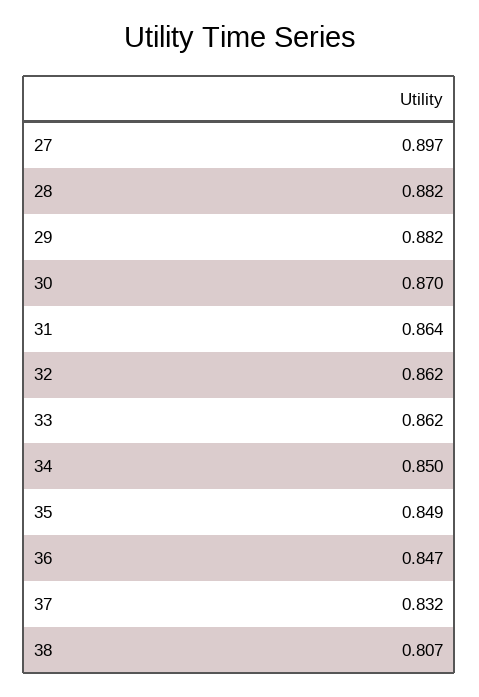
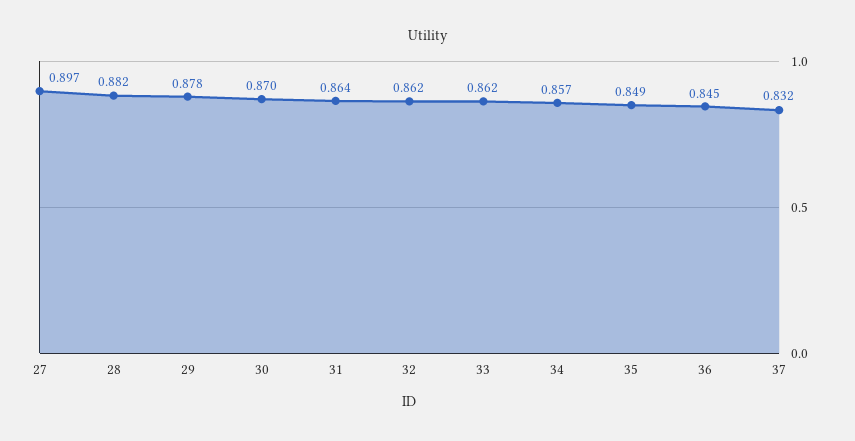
29: 0.882 -> 0.878
34: 0.85 -> 0.857
36: 0.847 -> 0.845
38: 0.807 -> none

